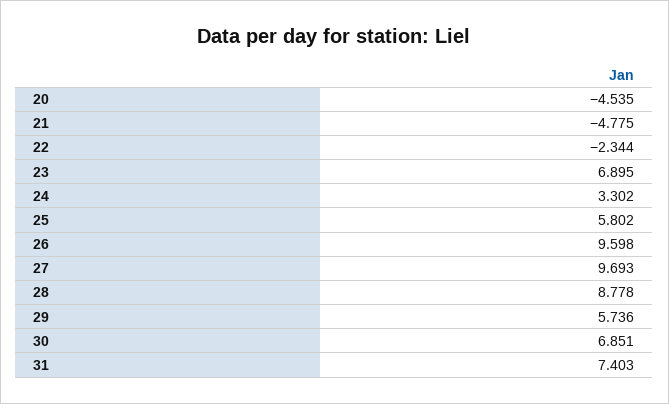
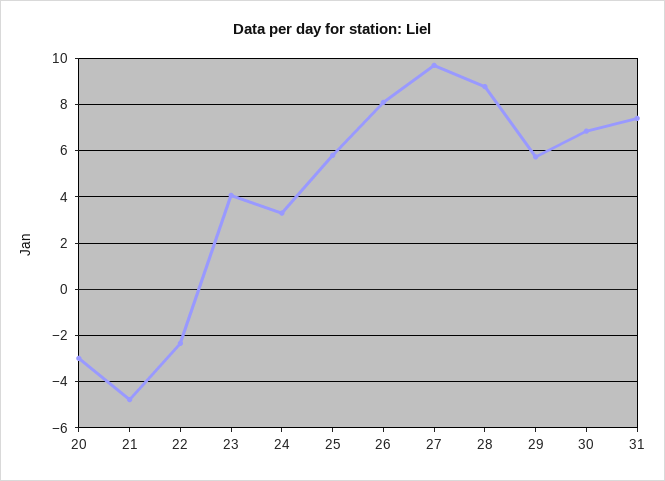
20: -4.535 -> -3
23: 6.895 -> 4
26: 9.598 -> 8

